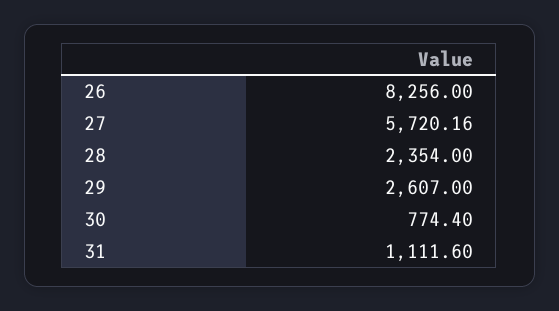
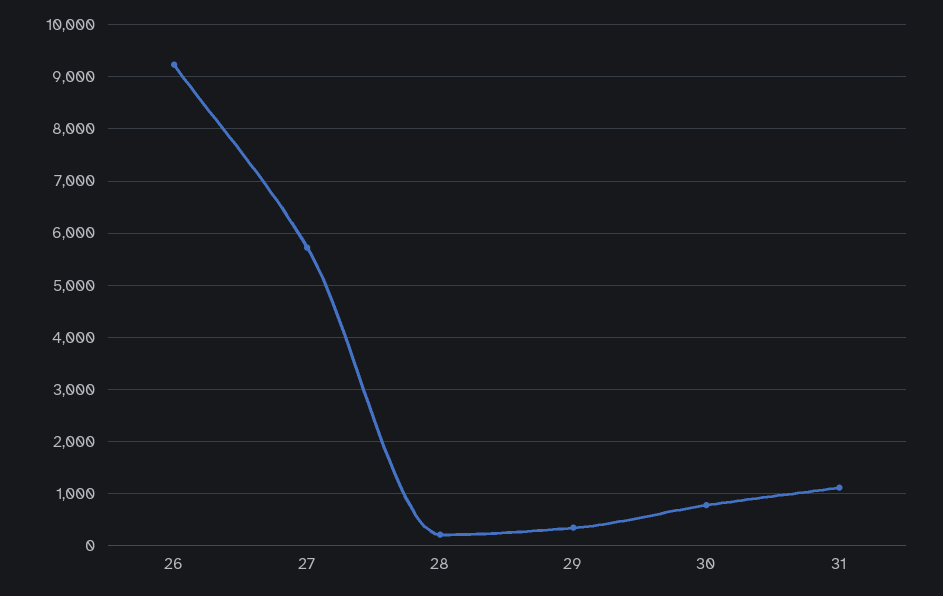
26: 8256 -> 9200
28: 2354 -> 200
29: 2607 -> 400

